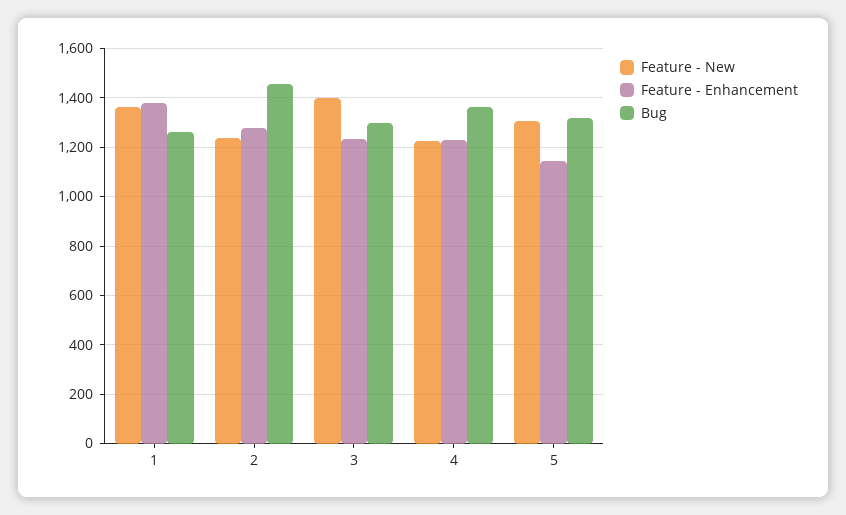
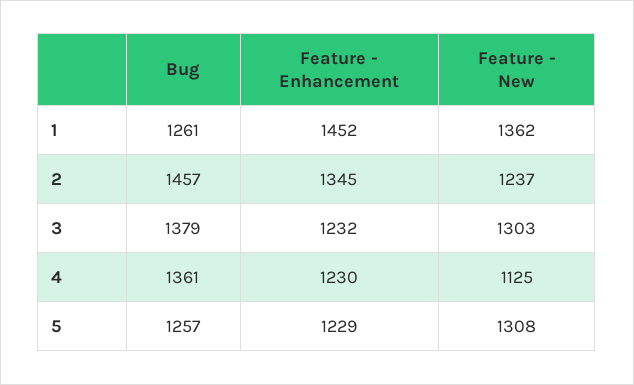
Feature - Enhancement, 1: 1375 -> 1452
Feature - Enhancement, 2: 1275 -> 1345
Feature - New, 3: 1400 -> 1303
Bug, 3: 1300 -> 1379
Feature - New, 4: 1225 -> 1125
Feature - Enhancement, 5: 1150 -> 1229
Bug, 5: 1325 -> 1257

